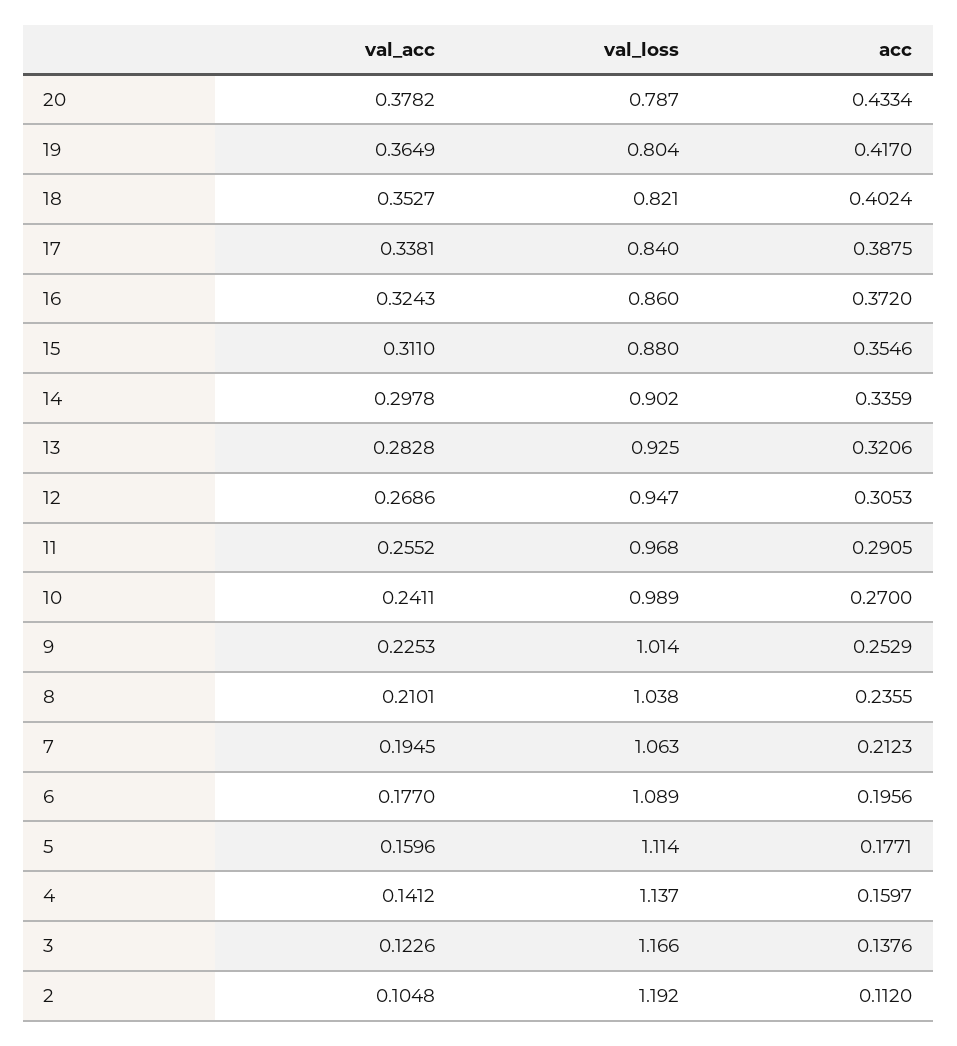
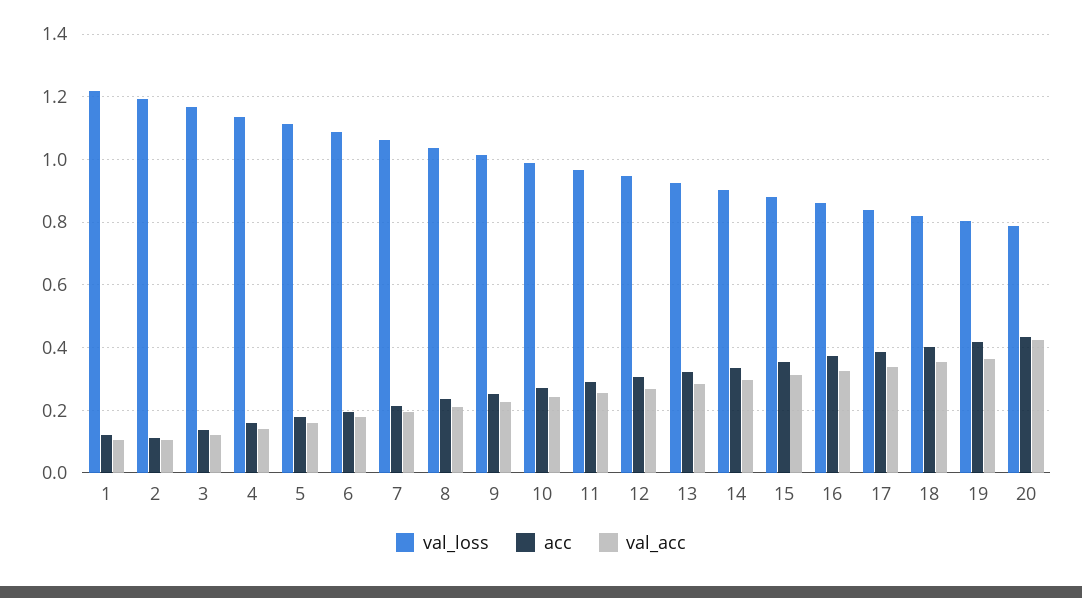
val_acc, 20: 0.3782 -> 0.42
val_loss, 1: none -> 1.22
acc, 1: none -> 0.12
val_acc, 1: none -> 0.1

